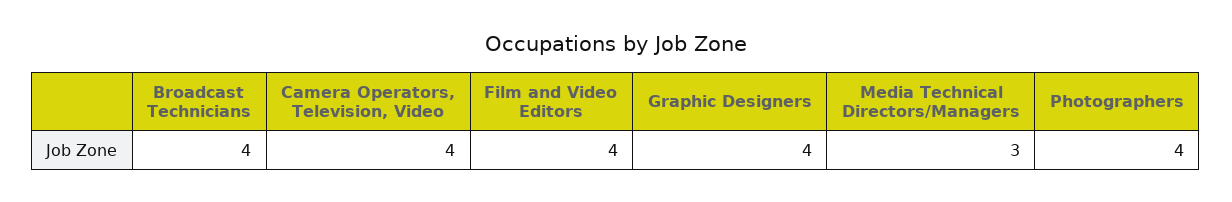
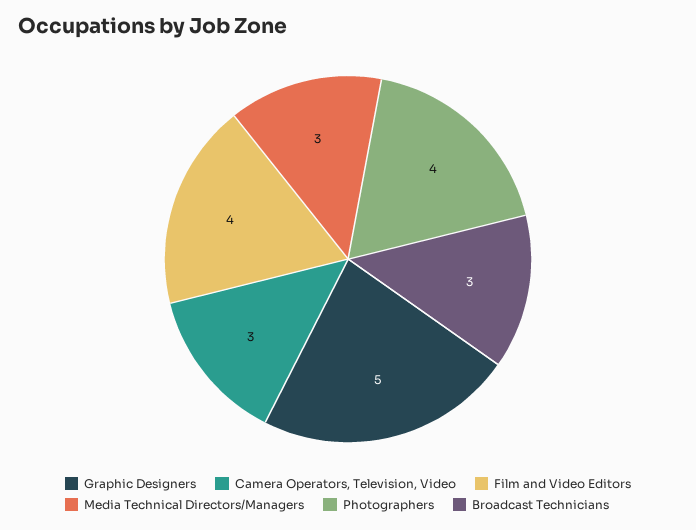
Broadcast Technicians: 4 -> 3
Camera Operators, Television, Video: 4 -> 3
Graphic Designers: 4 -> 5

